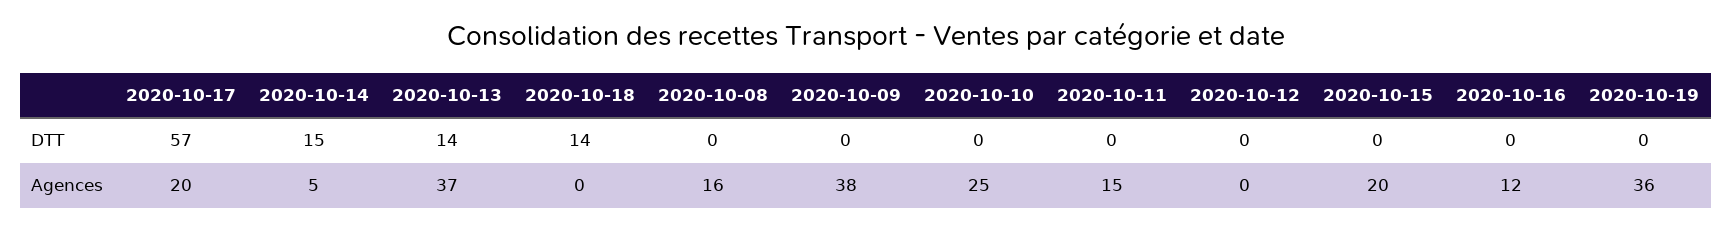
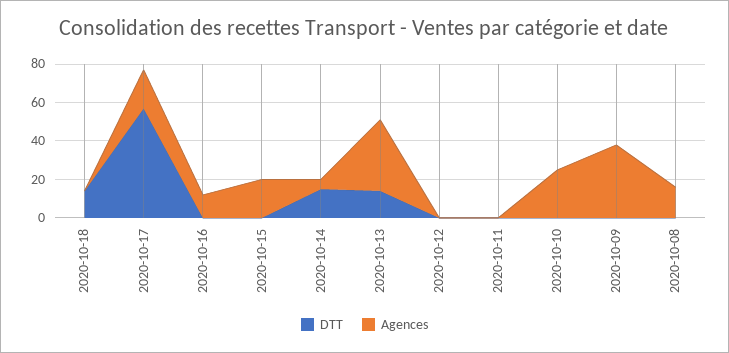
DTT, 2020-10-19: 0 -> none
Agences, 2020-10-11: 15 -> 0
Agences, 2020-10-19: 36 -> none

